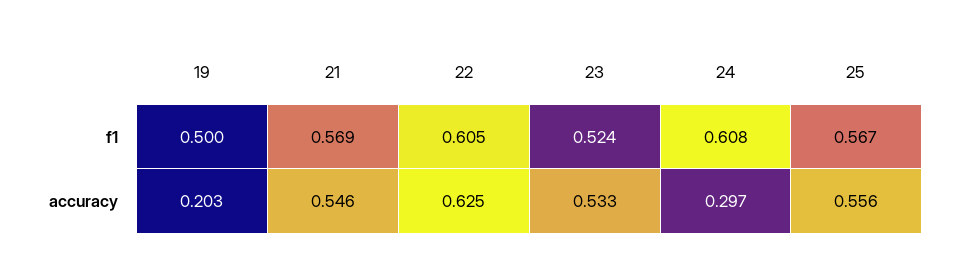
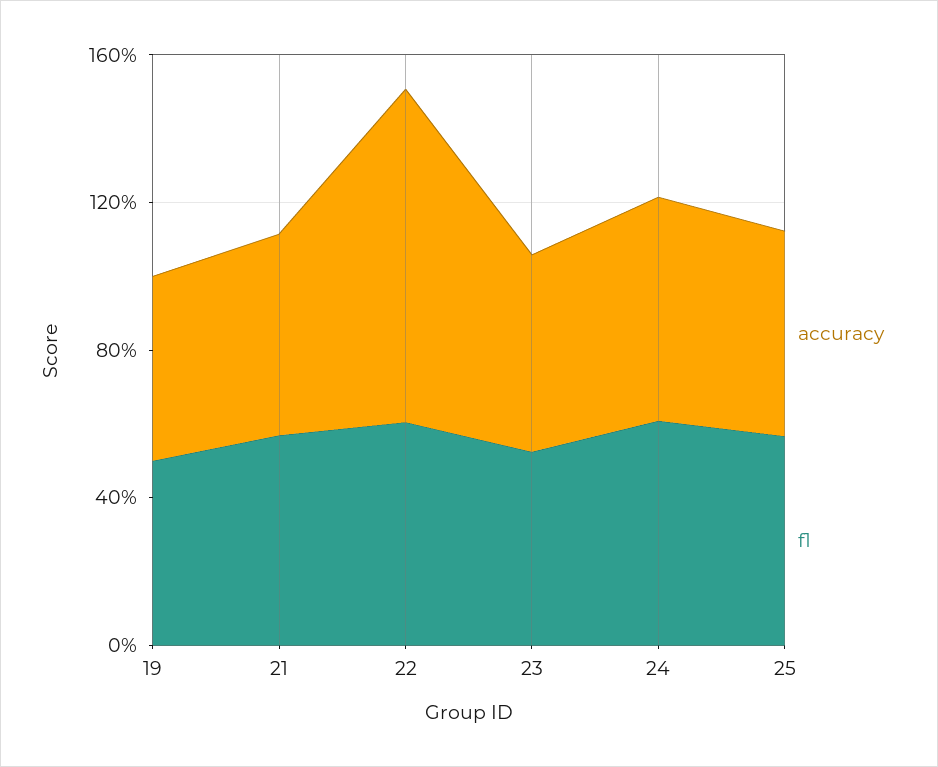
accuracy, 19: 0.203 -> 0.5
accuracy, 22: 0.625 -> 0.9
accuracy, 24: 0.297 -> 0.6

